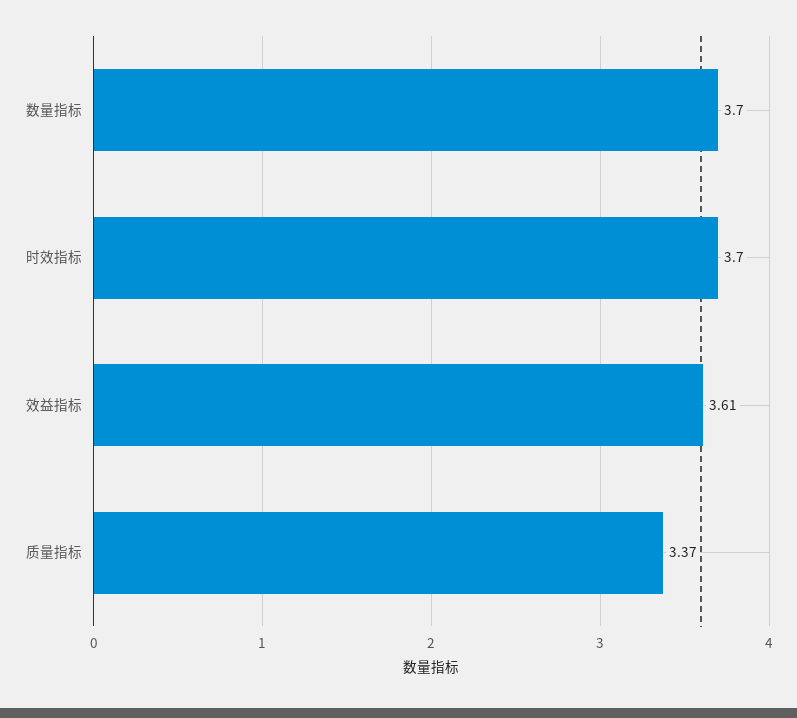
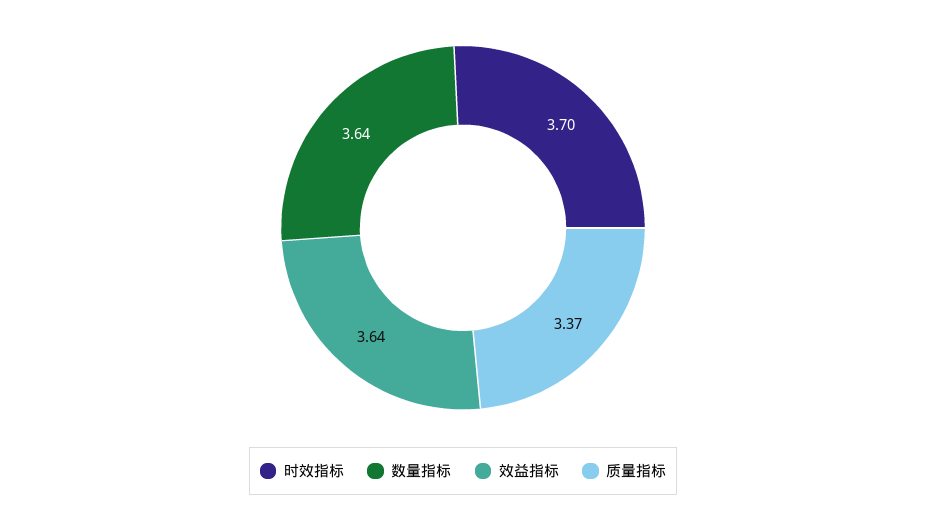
数量指标: 3.7 -> 3.64
效益指标: 3.61 -> 3.64

